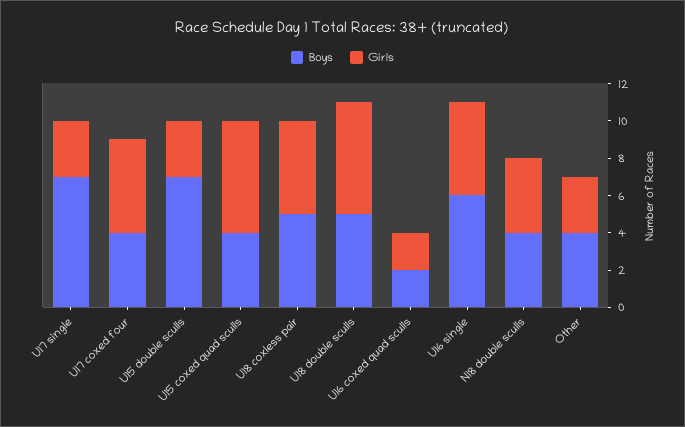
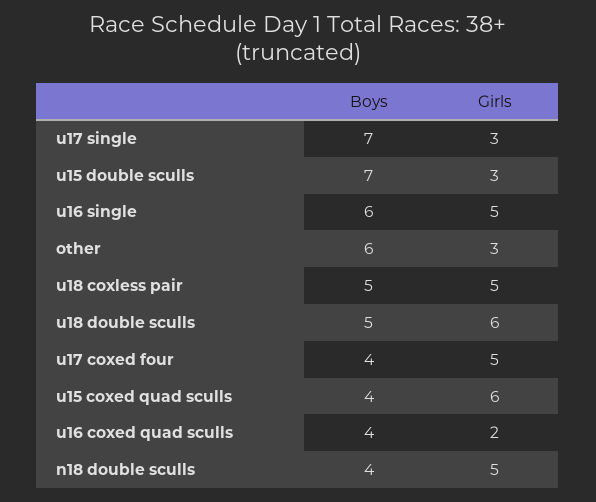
Boys, U16 coxed quad sculls: 2 -> 4
Girls, N18 double sculls: 4 -> 5
Boys, Other: 4 -> 6

